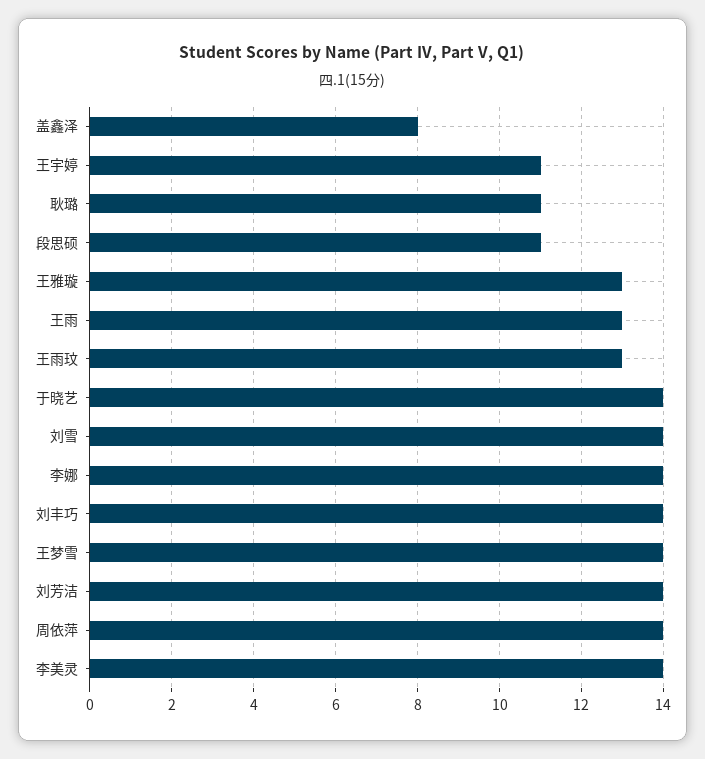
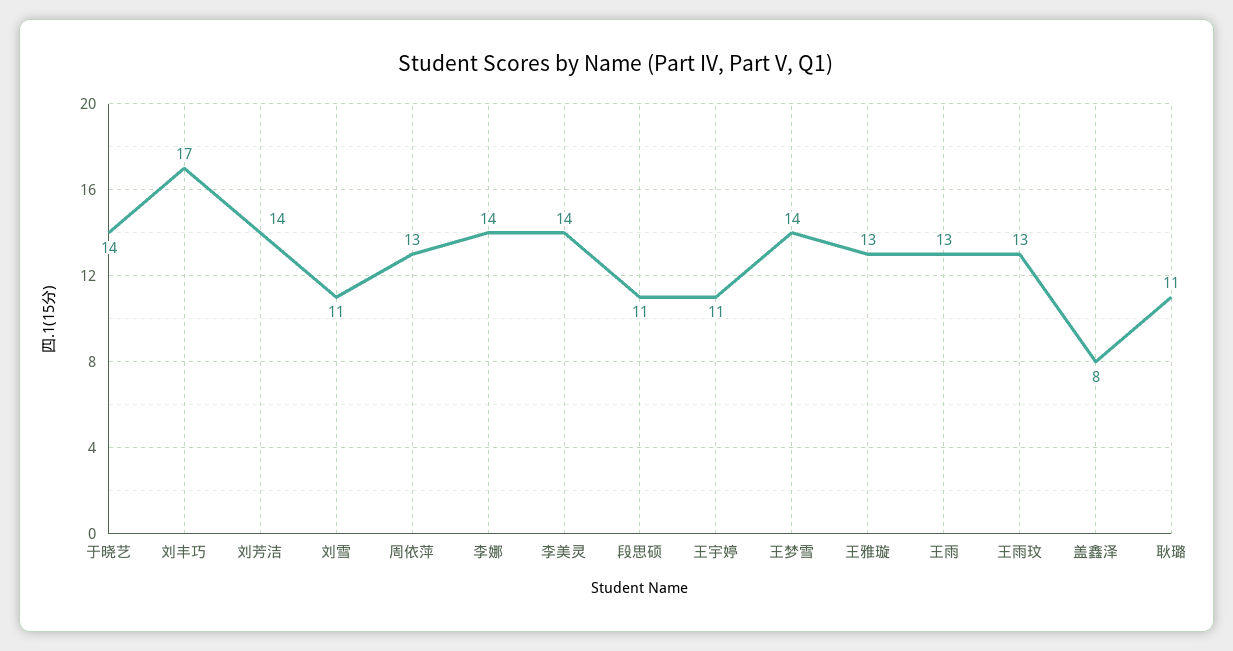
刘雪: 14 -> 11
刘丰巧: 14 -> 17
周依萍: 14 -> 13

